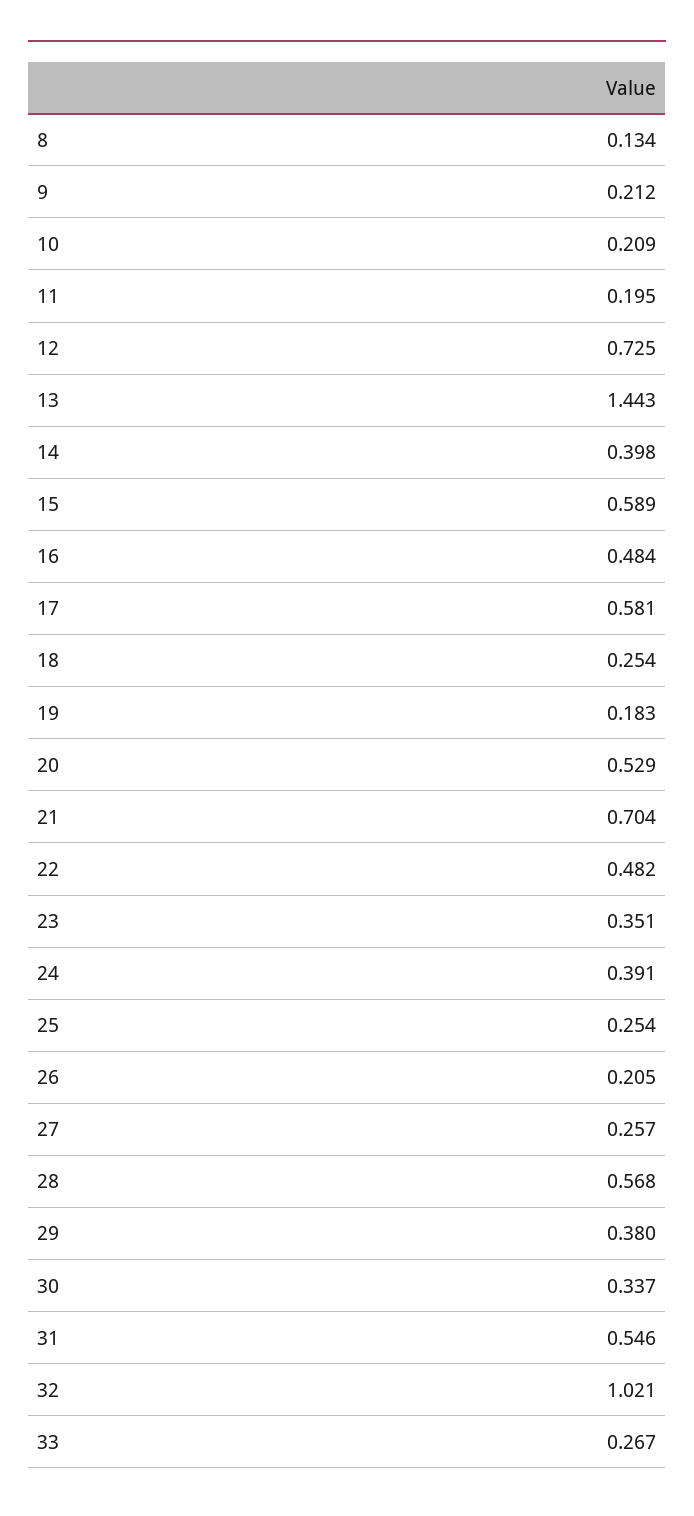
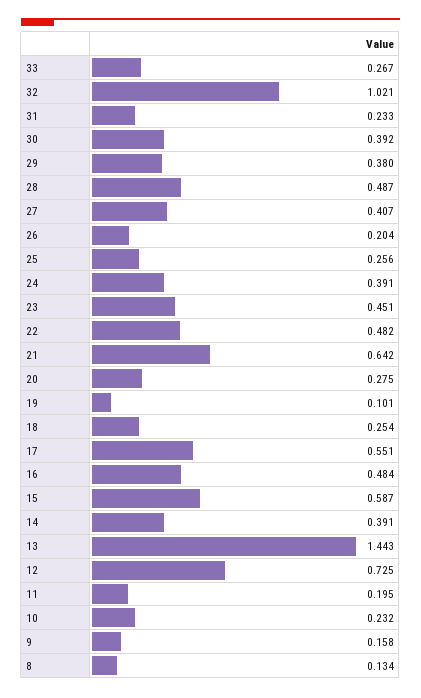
9: 0.212 -> 0.158
10: 0.209 -> 0.232
14: 0.398 -> 0.391
15: 0.589 -> 0.587
17: 0.581 -> 0.551
19: 0.183 -> 0.101
20: 0.529 -> 0.275
21: 0.704 -> 0.642
23: 0.351 -> 0.451
25: 0.254 -> 0.256
26: 0.205 -> 0.204
27: 0.257 -> 0.407
28: 0.568 -> 0.487
30: 0.337 -> 0.392
31: 0.546 -> 0.233

